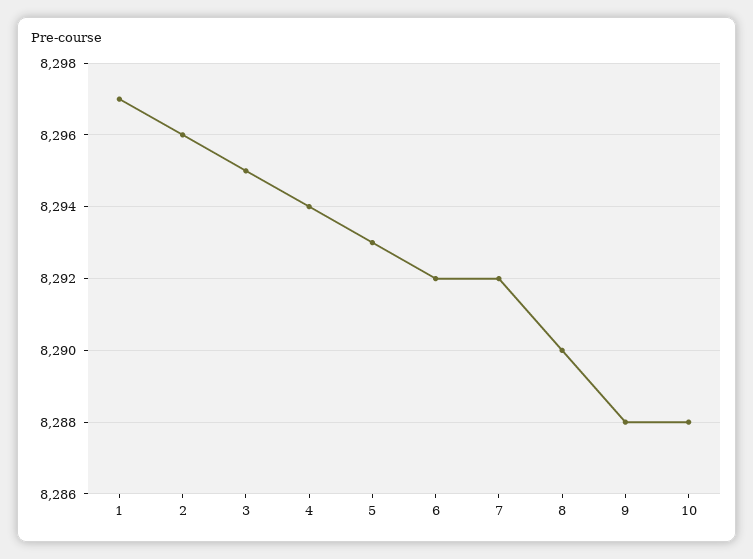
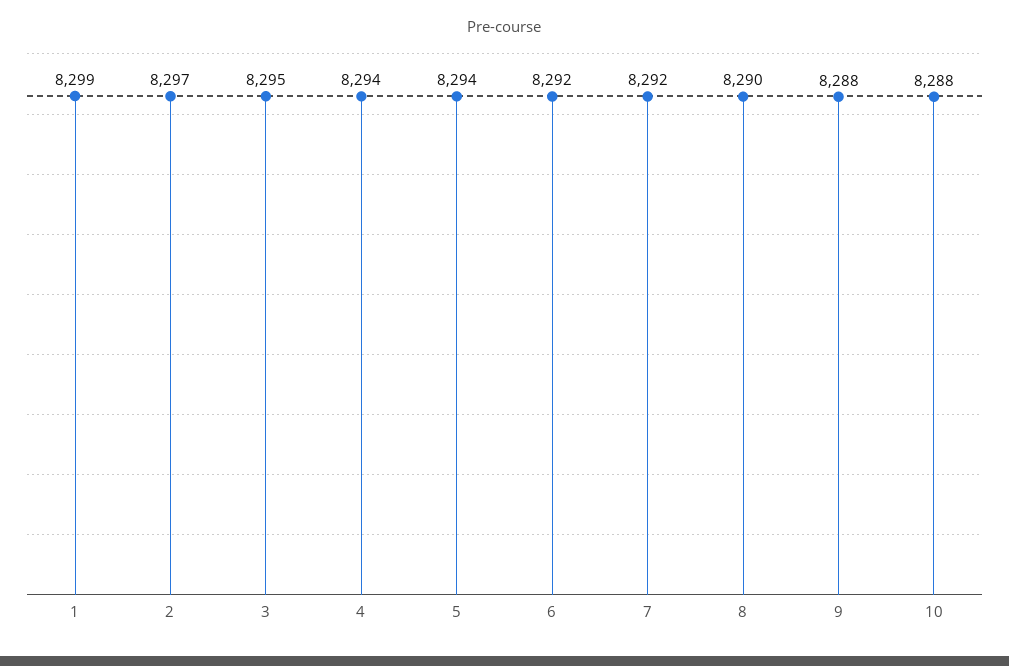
1: 8297 -> 8299
2: 8296 -> 8297
5: 8293 -> 8294

